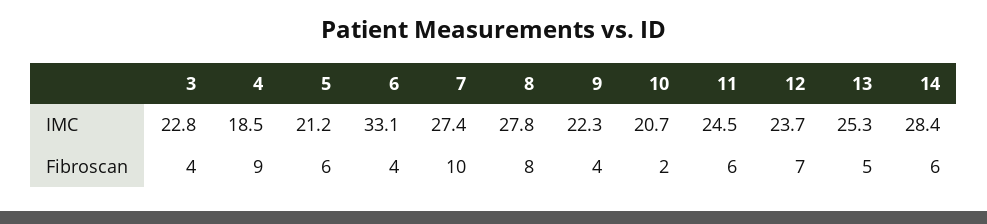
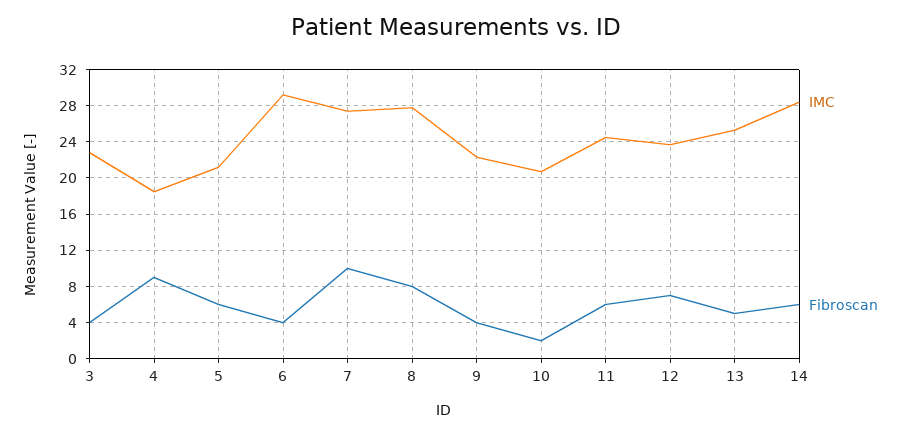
IMC, 6: 33.1 -> 29

